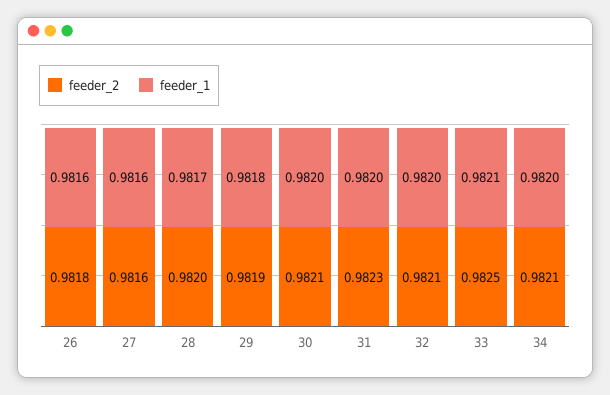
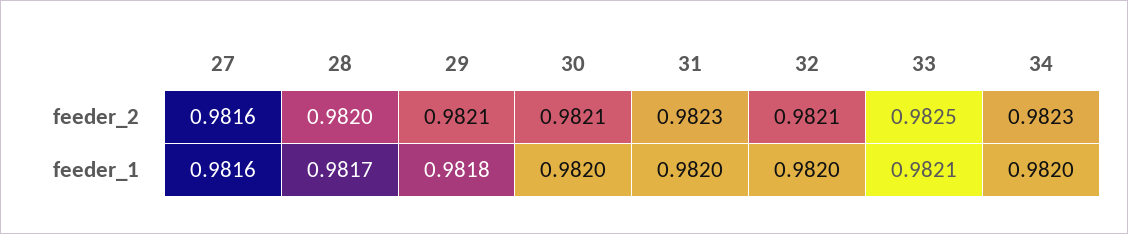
feeder_2, 26: 0.9818 -> none
feeder_1, 26: 0.9816 -> none
feeder_2, 29: 0.9819 -> 0.9821
feeder_2, 34: 0.9821 -> 0.9823

